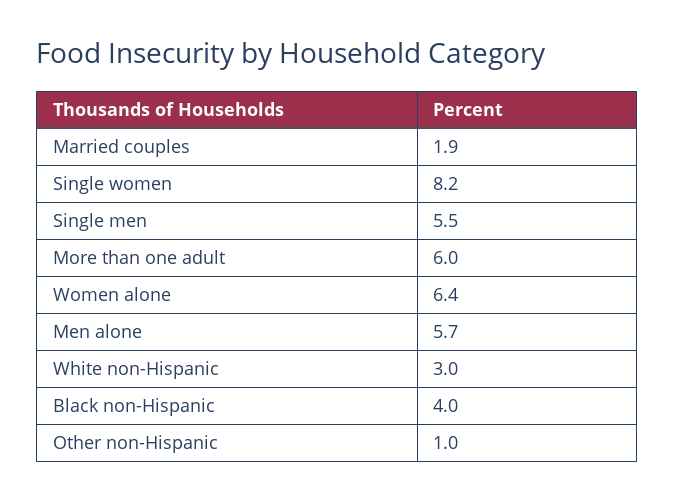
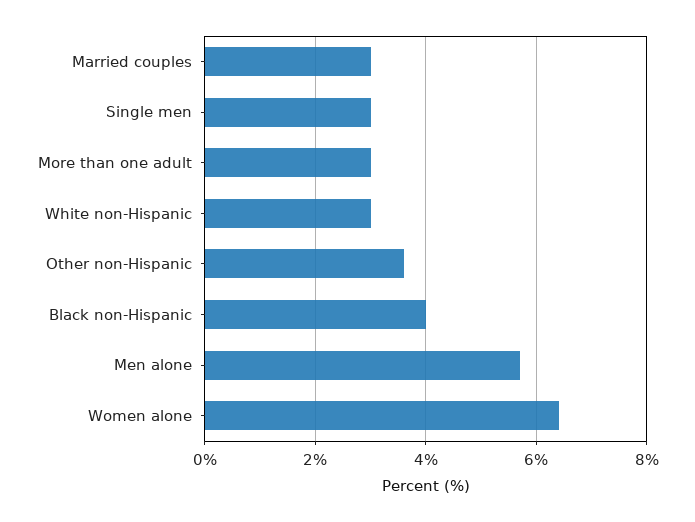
Married couples: 1.9 -> 3
Single women: 8.2 -> none
Single men: 5.5 -> 3
More than one adult: 6 -> 3
Other non-Hispanic: 1 -> 3.5

